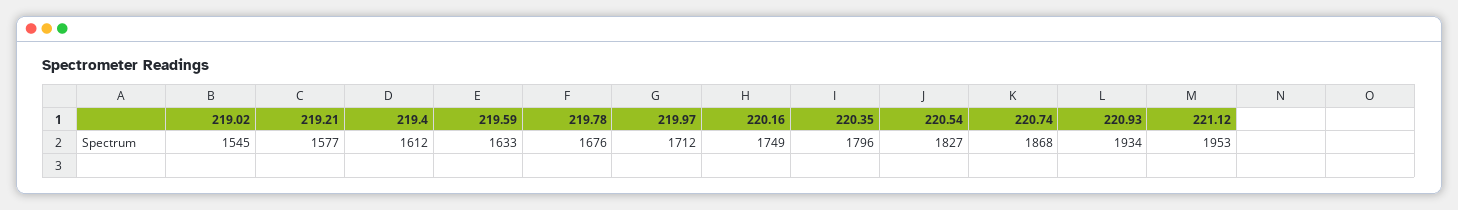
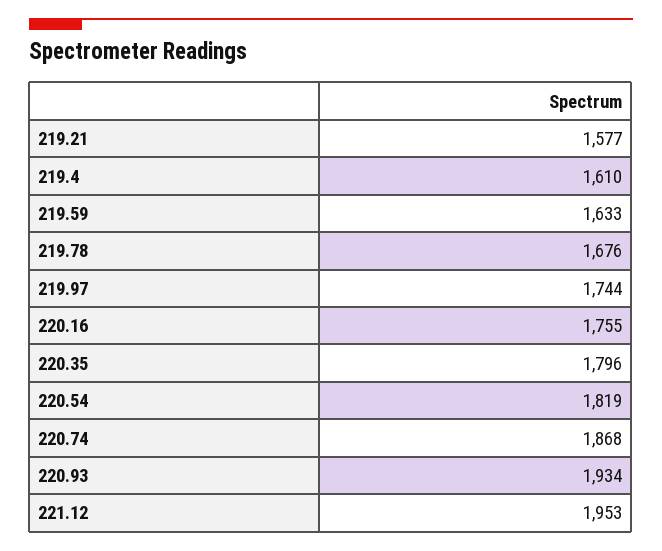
219.02: 1545 -> none
219.4: 1612 -> 1610
219.97: 1712 -> 1744
220.16: 1749 -> 1755
220.54: 1827 -> 1819

